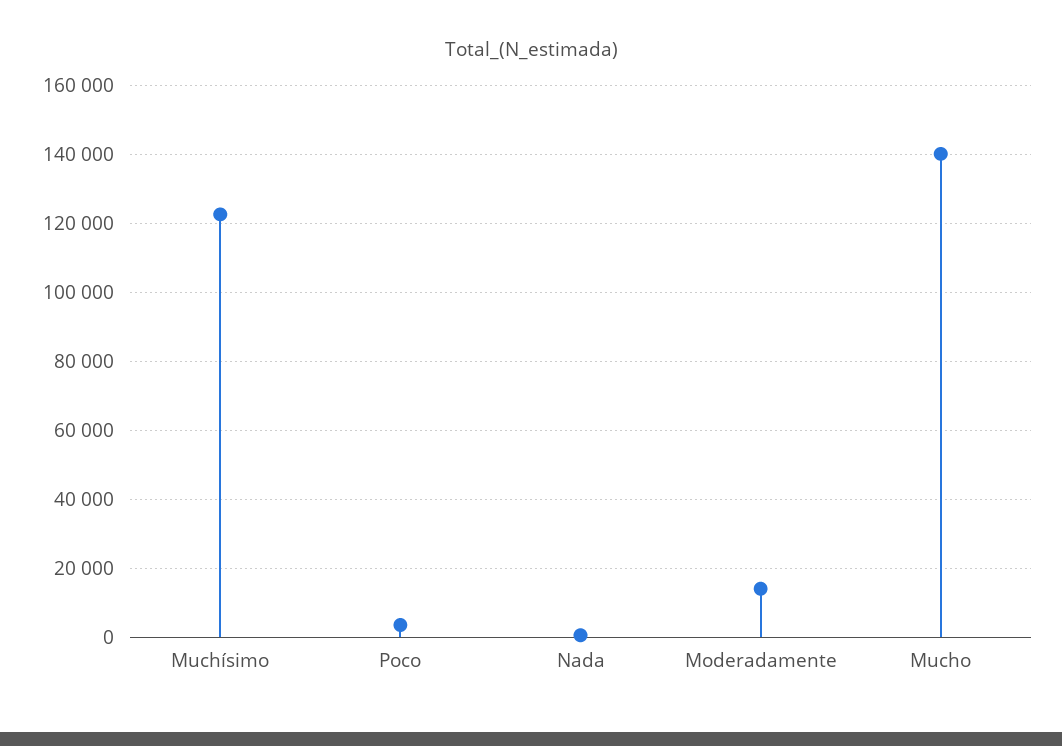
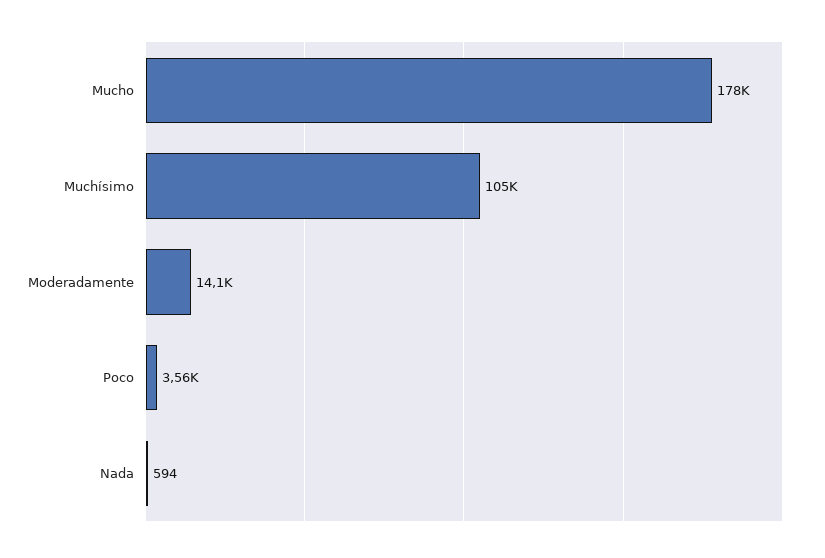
Muchísimo: 122000 -> 105000
Mucho: 140000 -> 178000

